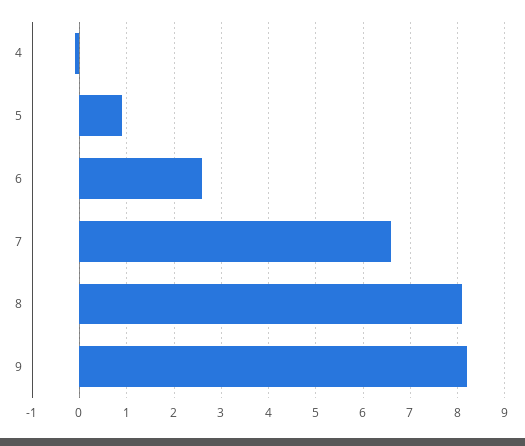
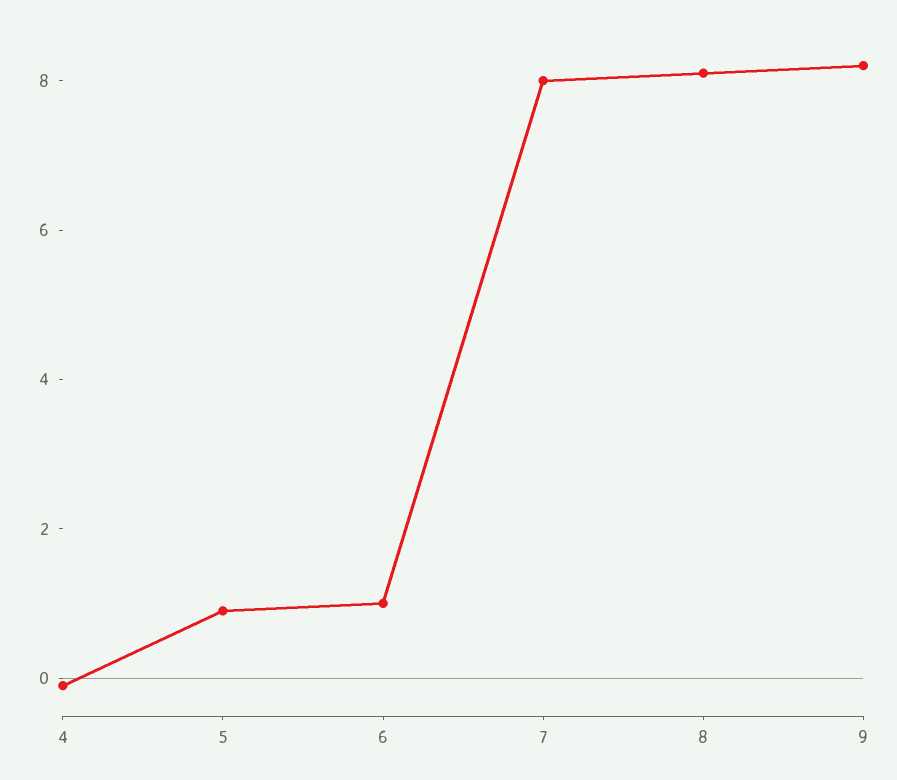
6: 2.5 -> 1
7: 6.5 -> 8

